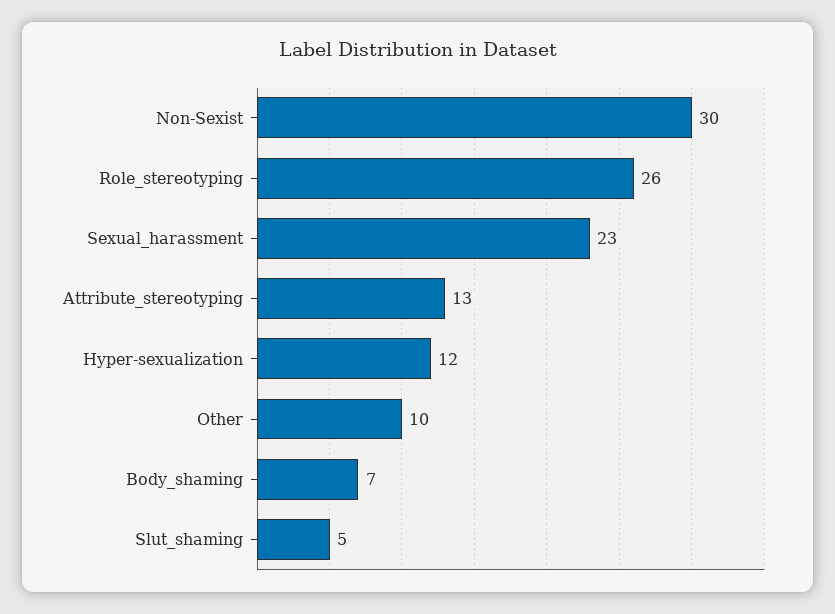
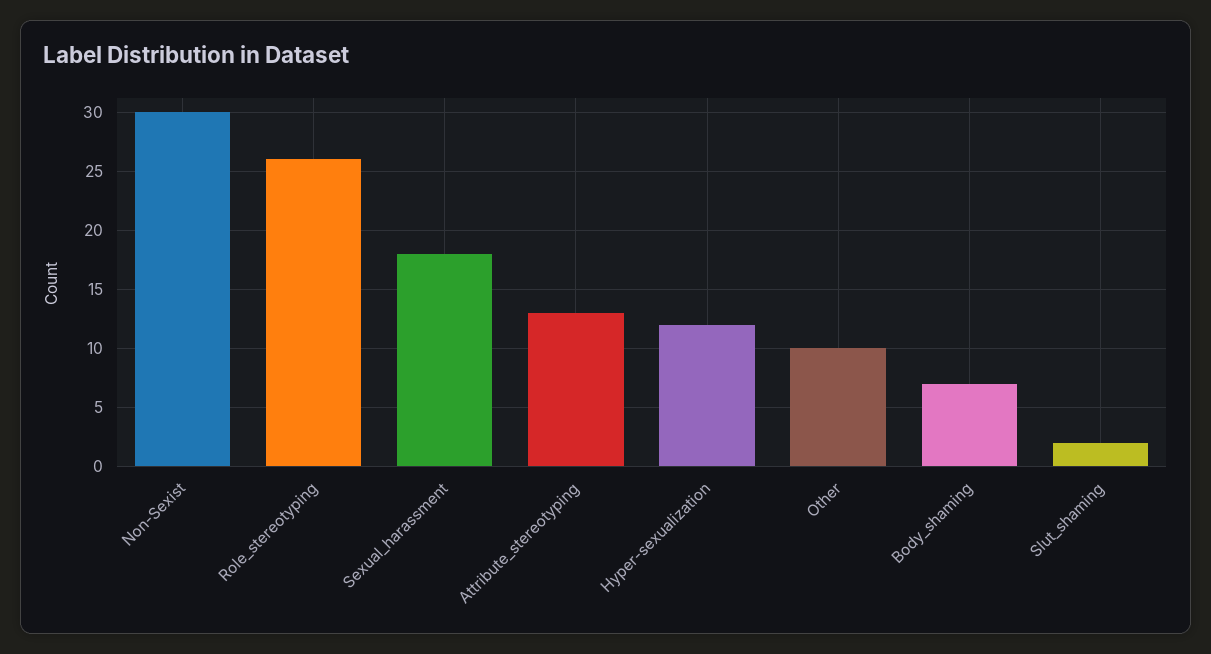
Sexual_harassment: 23 -> 18
Slut_shaming: 5 -> 2

